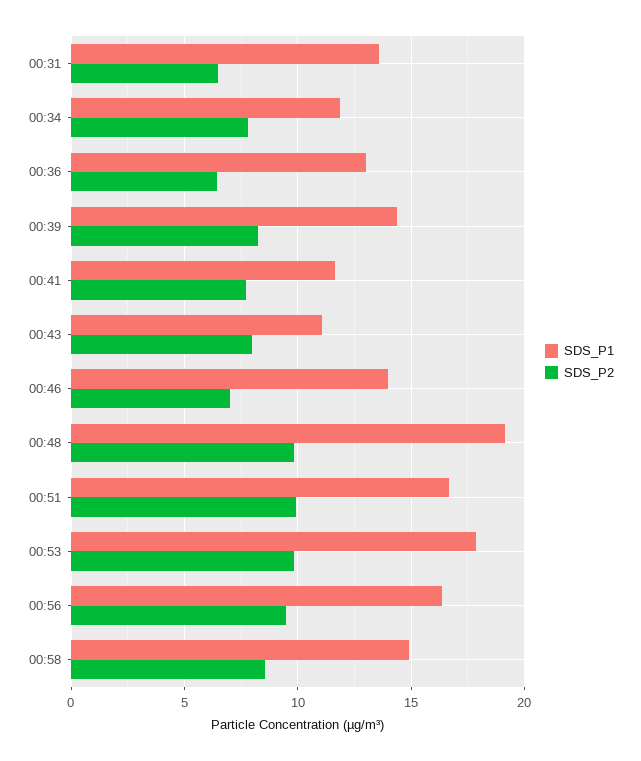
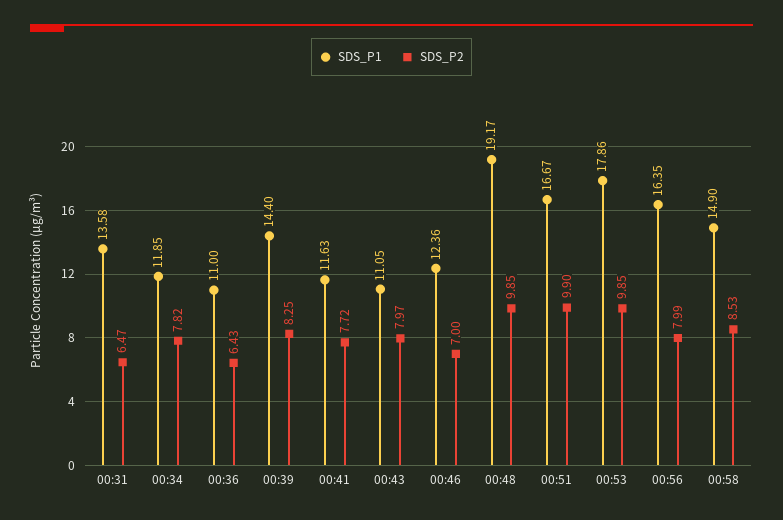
SDS_P1, 00:36: 13 -> 11
SDS_P1, 00:46: 14 -> 12.36
SDS_P2, 00:56: 9.5 -> 7.99

